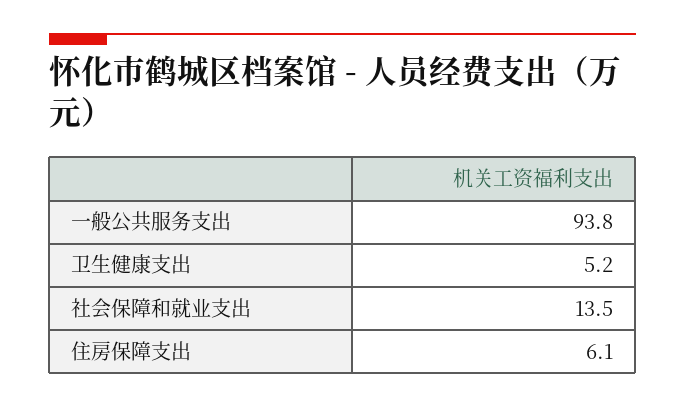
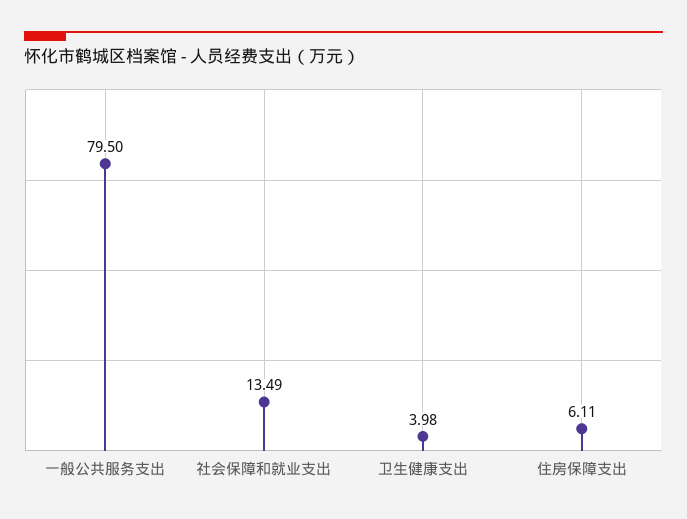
一般公共服务支出: 93.8 -> 79.5
卫生健康支出: 5.2 -> 3.98

